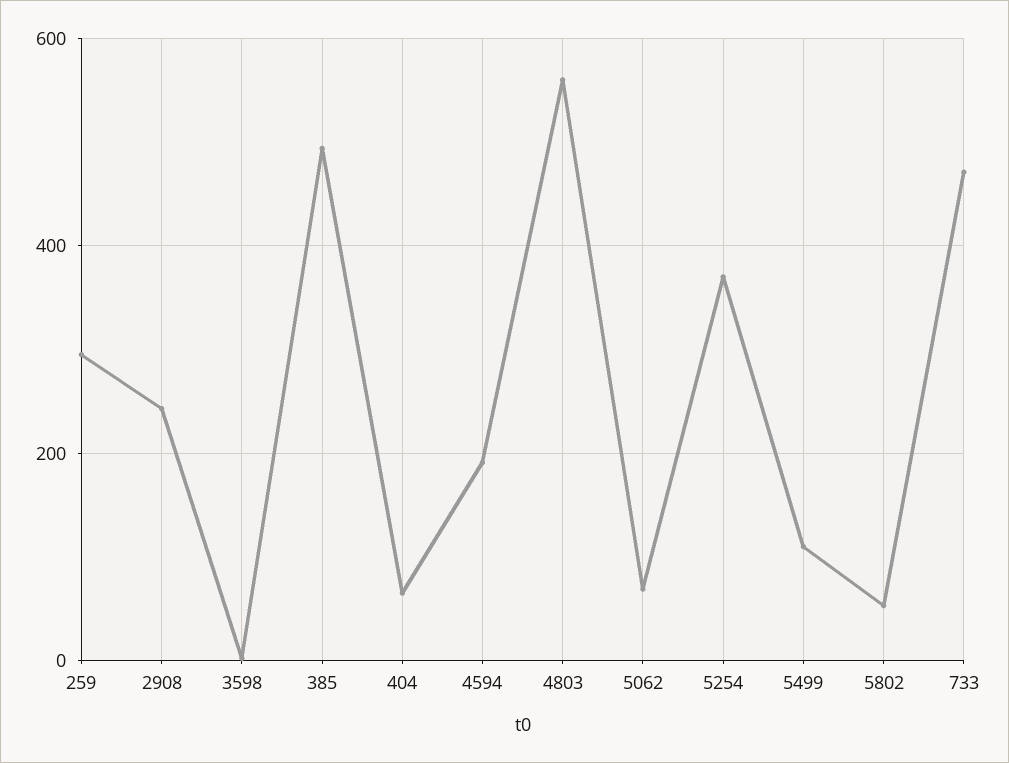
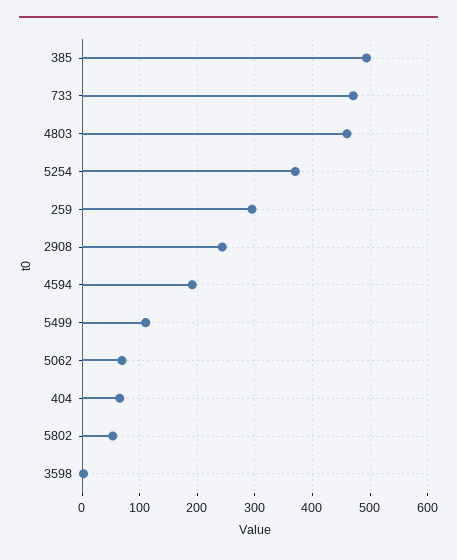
4803: 560 -> 460

